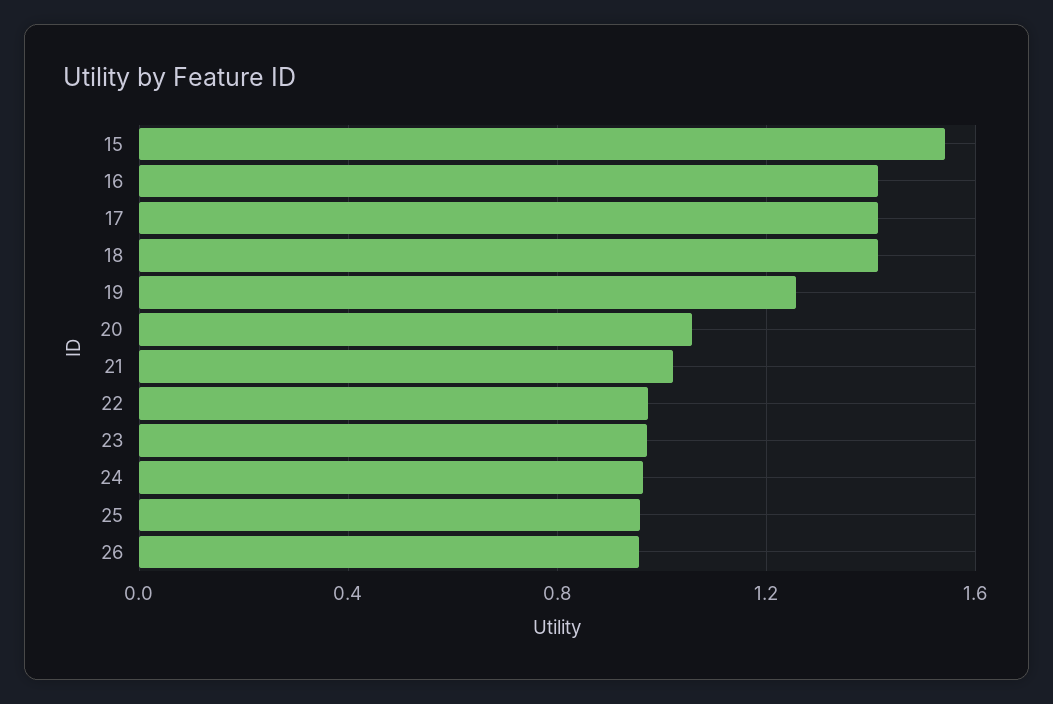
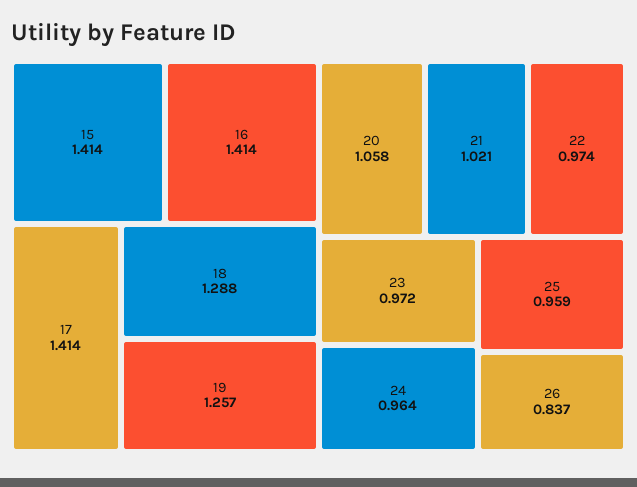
15: 1.55 -> 1.414
18: 1.4 -> 1.288
26: 0.95 -> 0.837

